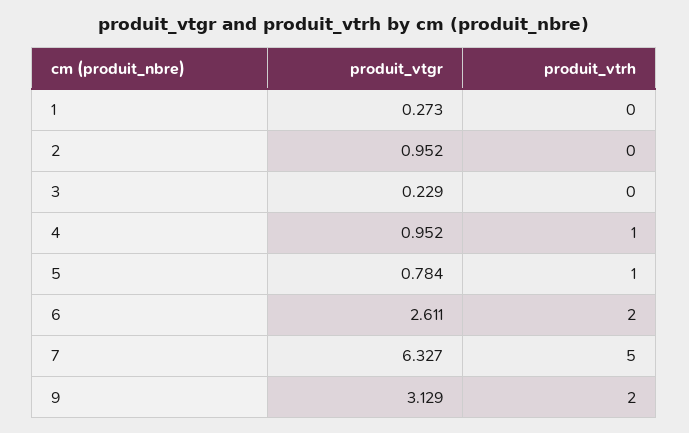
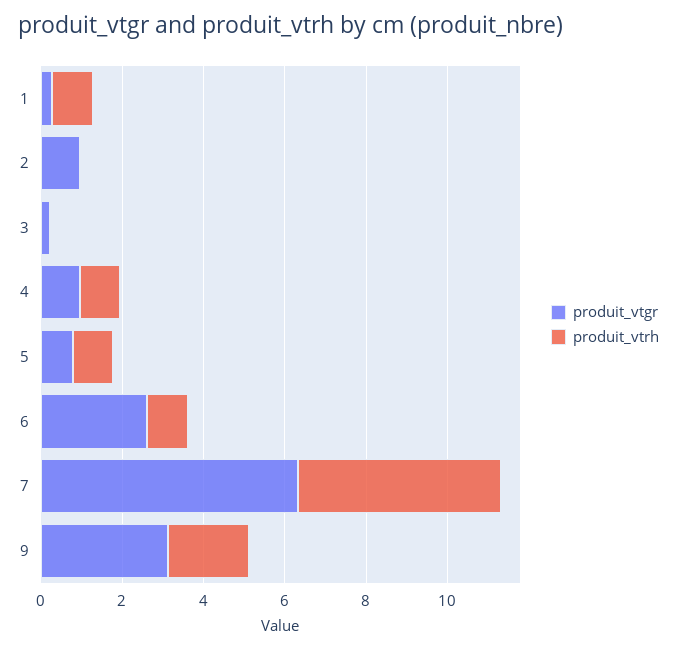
produit_vtrh, 1: 0 -> 1
produit_vtrh, 6: 2 -> 1

